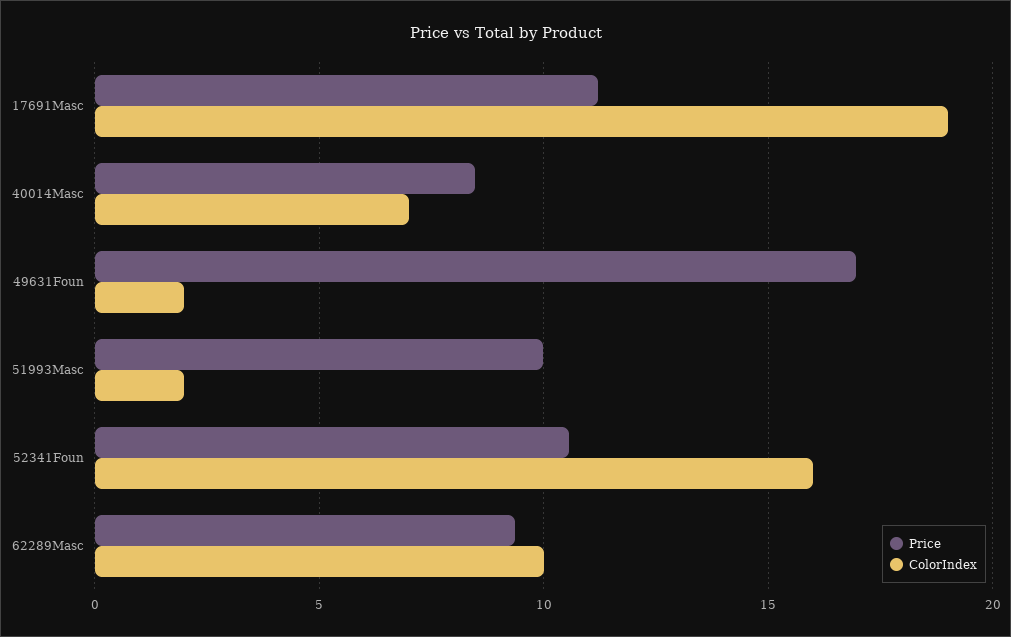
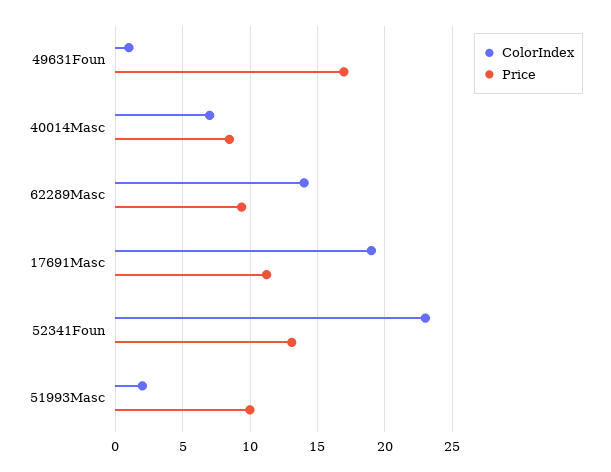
ColorIndex, 49631Foun: 2 -> 1
Price, 52341Foun: 10.5 -> 13
ColorIndex, 52341Foun: 16 -> 23
ColorIndex, 62289Masc: 10 -> 14

